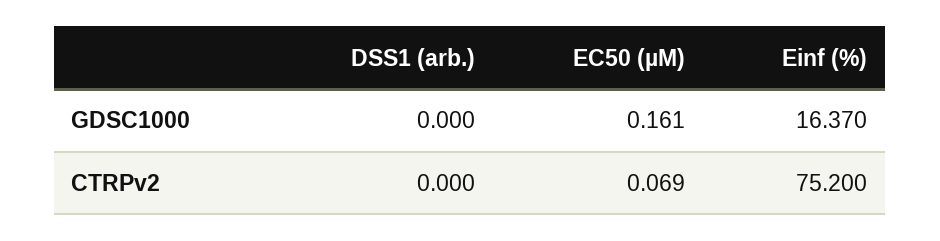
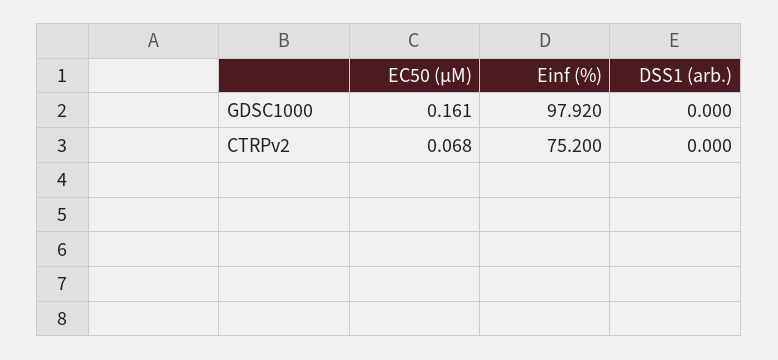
Einf (%), GDSC1000: 16.37 -> 97.92
EC50 (µM), CTRPv2: 0.069 -> 0.068

